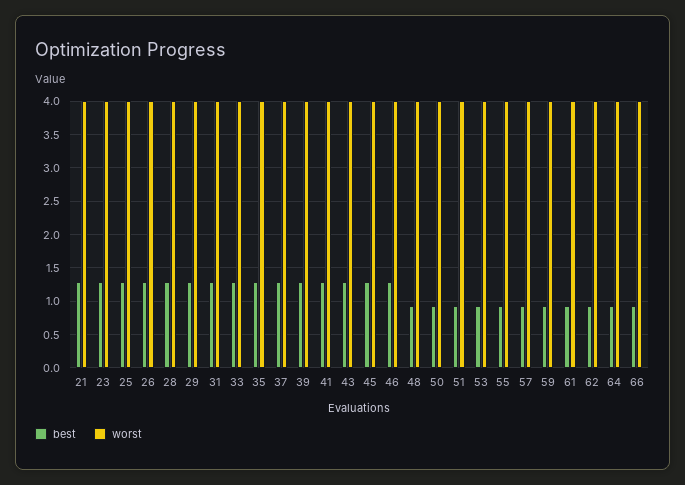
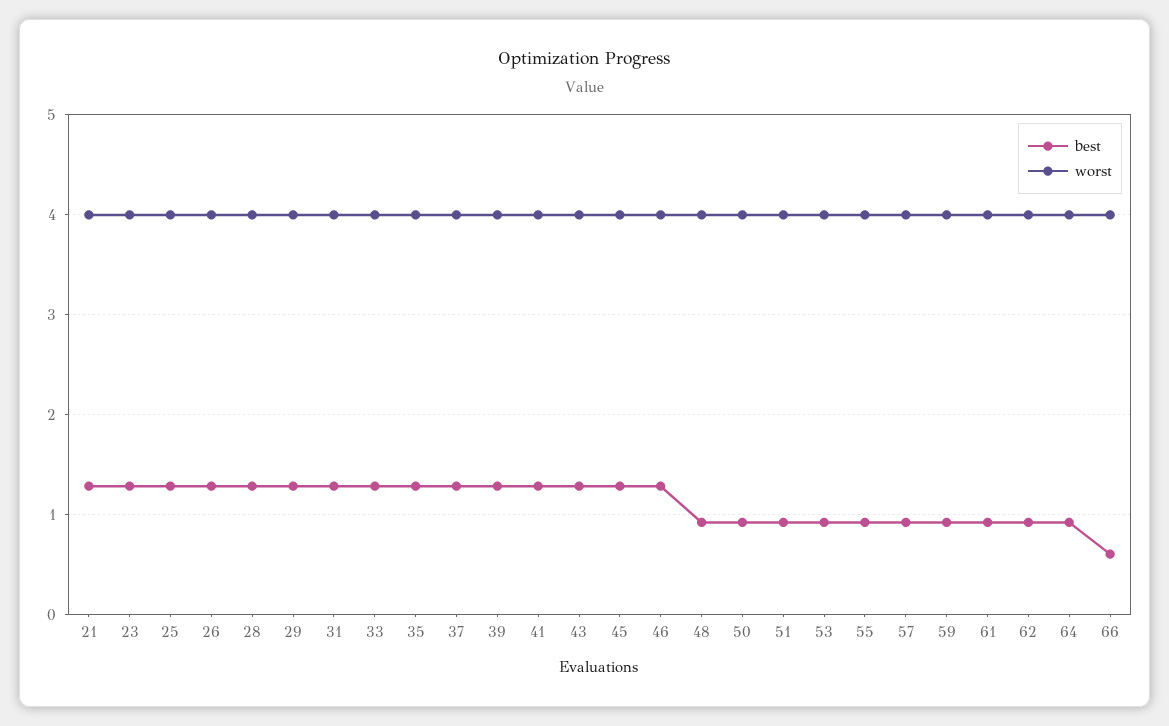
best, 66: 0.9 -> 0.6

